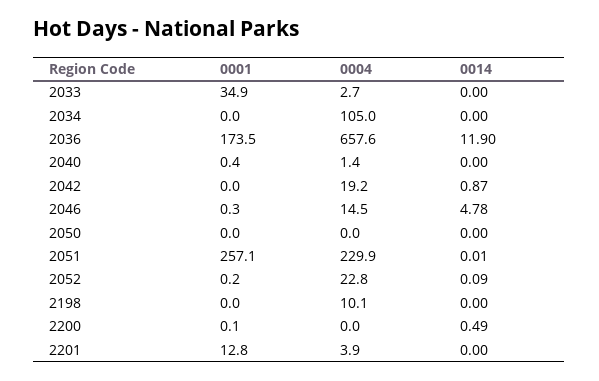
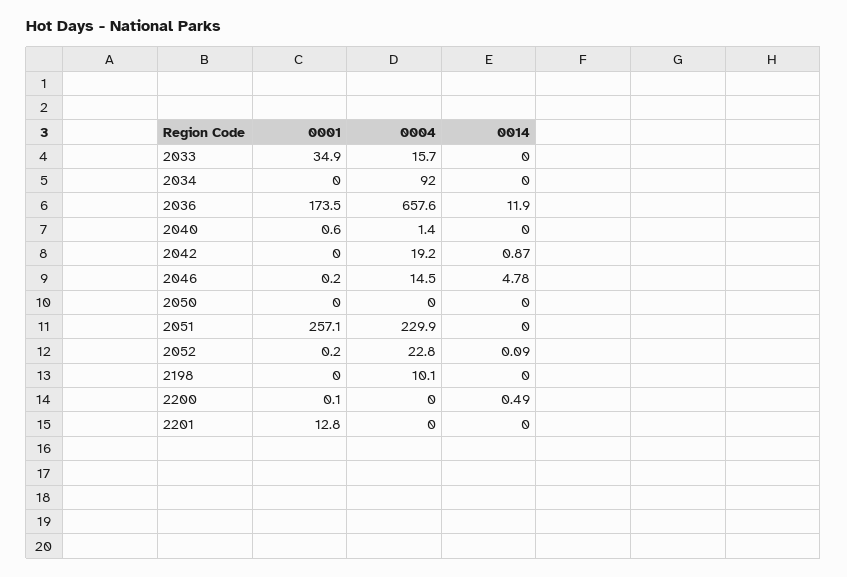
0004, 2033: 2.7 -> 15.7
0004, 2034: 105 -> 92
0001, 2040: 0.4 -> 0.6
0001, 2046: 0.3 -> 0.2
0014, 2051: 0.01 -> 0
0004, 2201: 3.9 -> 0

